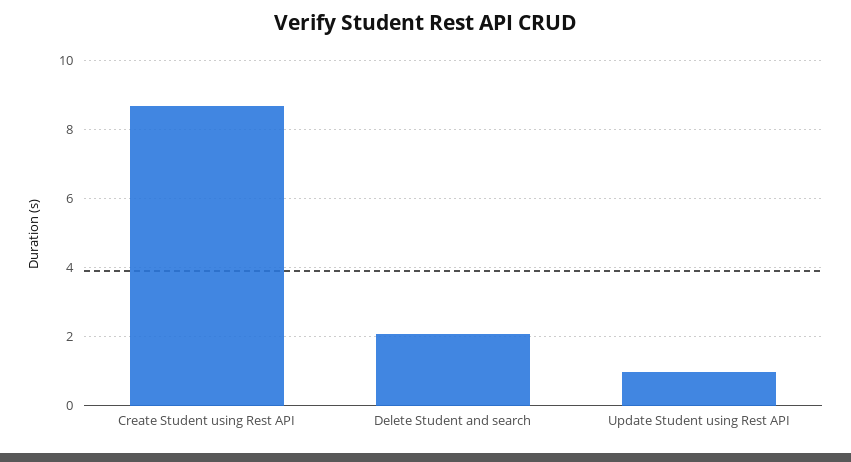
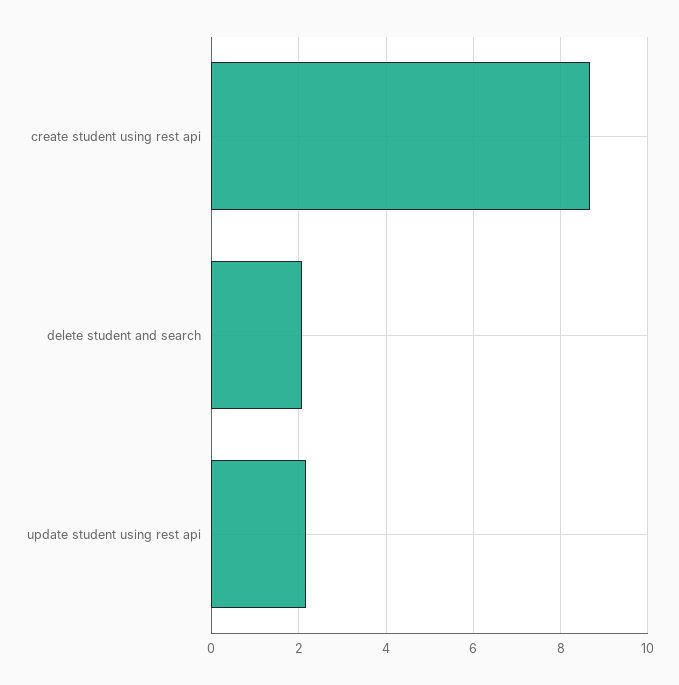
Update Student using Rest API: 1 -> 2.2

